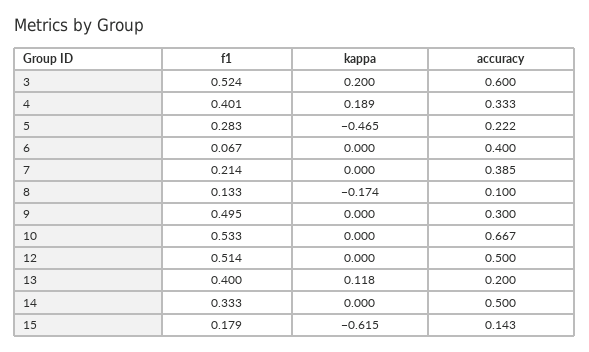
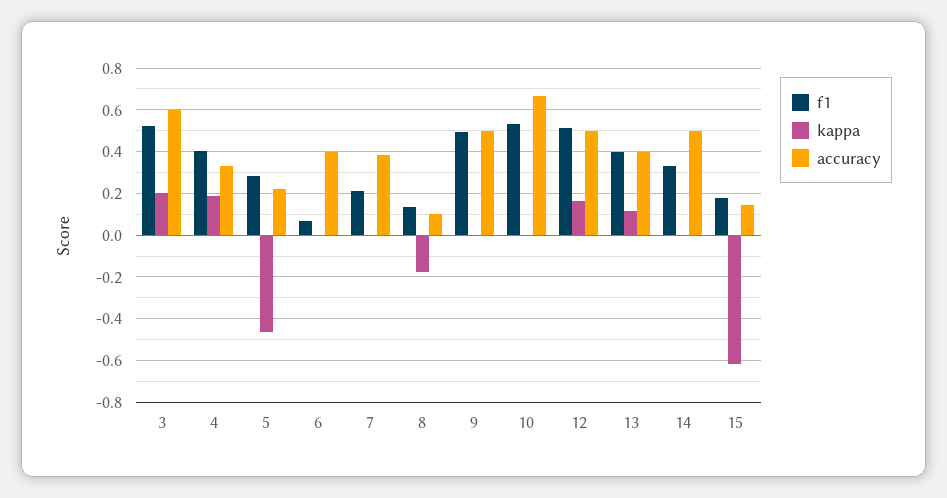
accuracy, 9: 0.3 -> 0.5
kappa, 12: 0 -> 0.15
accuracy, 13: 0.2 -> 0.4

